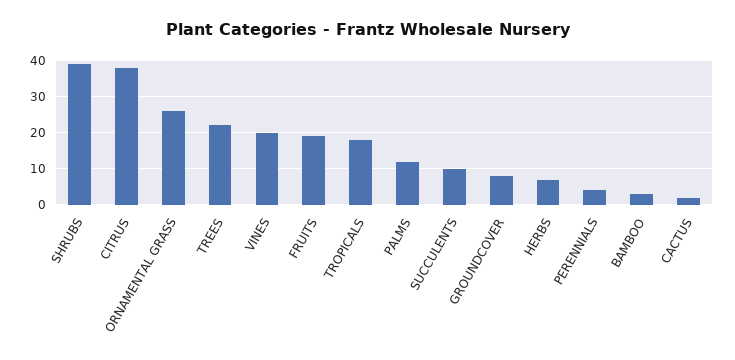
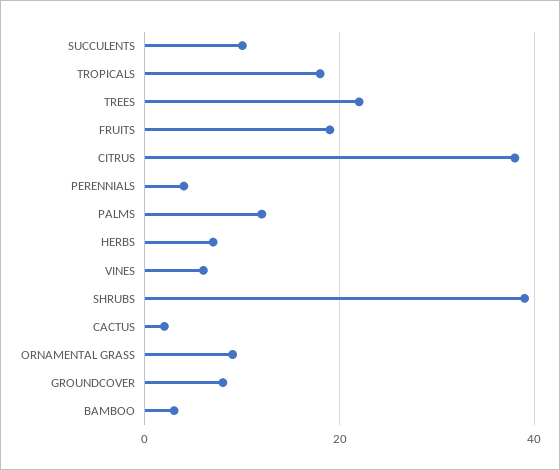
ORNAMENTAL GRASS: 25 -> 10
VINES: 20 -> 5

